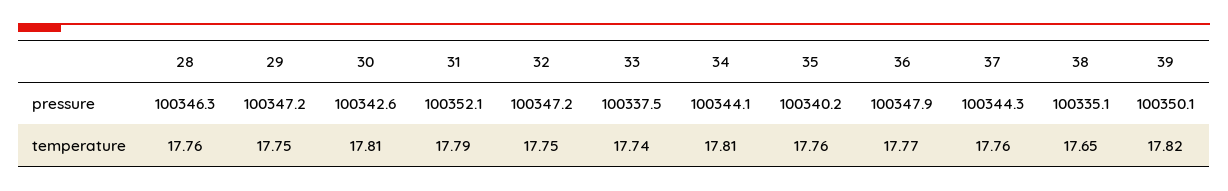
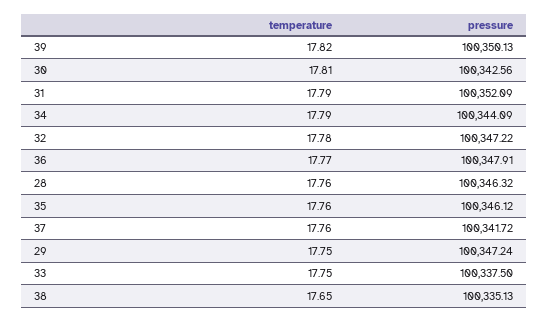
35, pressure: 100340.2 -> 100346.12
37, pressure: 100344.3 -> 100341.72
32, temperature: 17.75 -> 17.78
33, temperature: 17.74 -> 17.75
34, temperature: 17.81 -> 17.79

